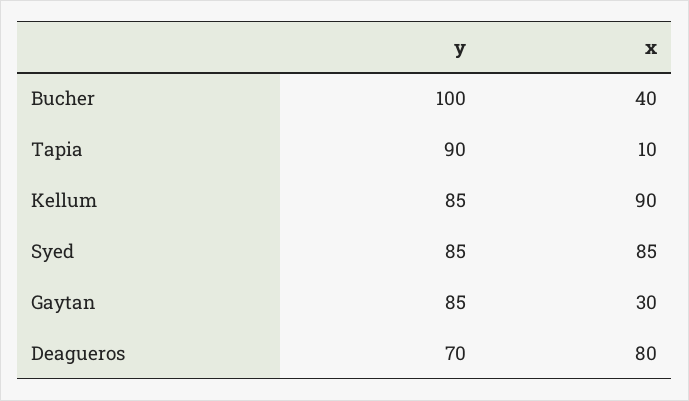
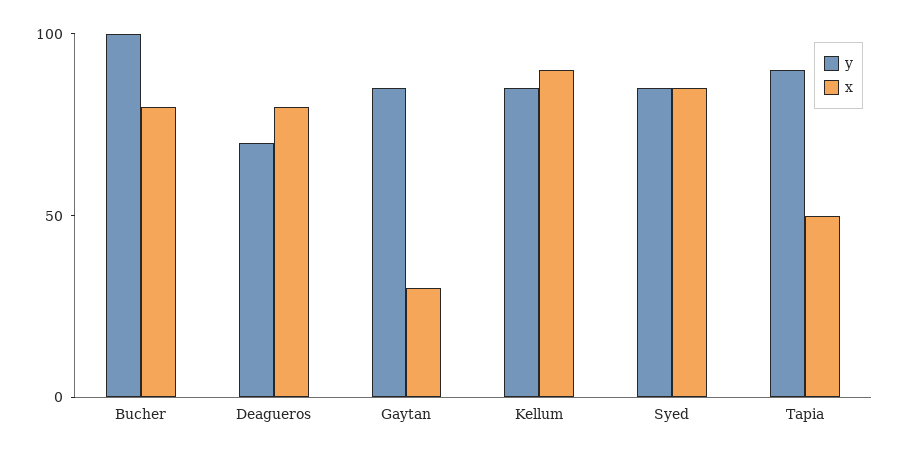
x, Bucher: 40 -> 80
x, Tapia: 10 -> 50

